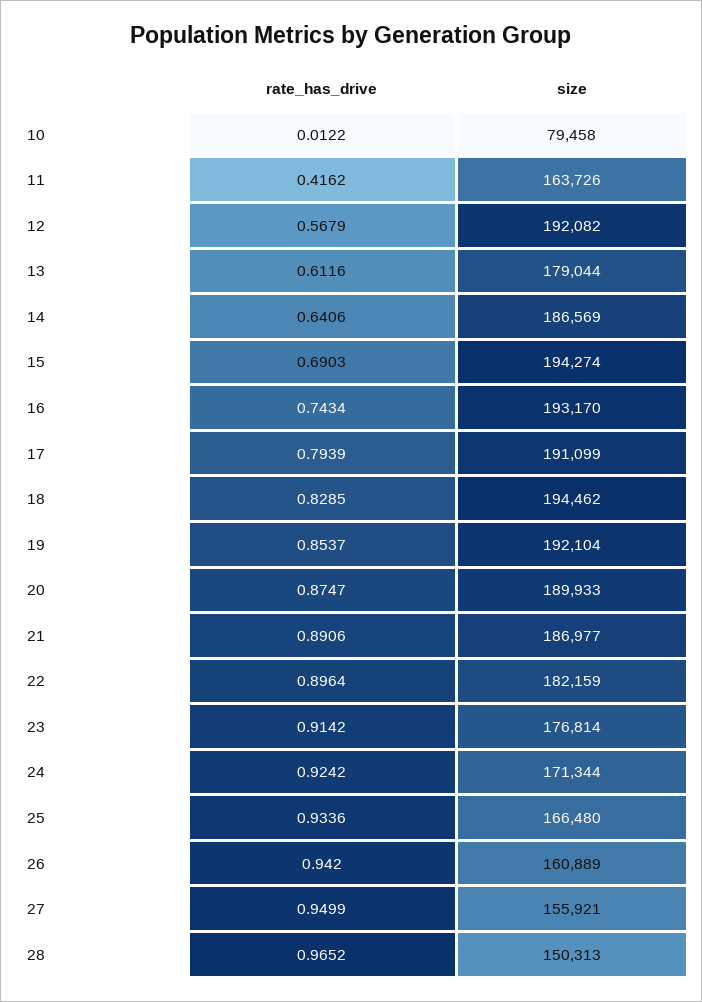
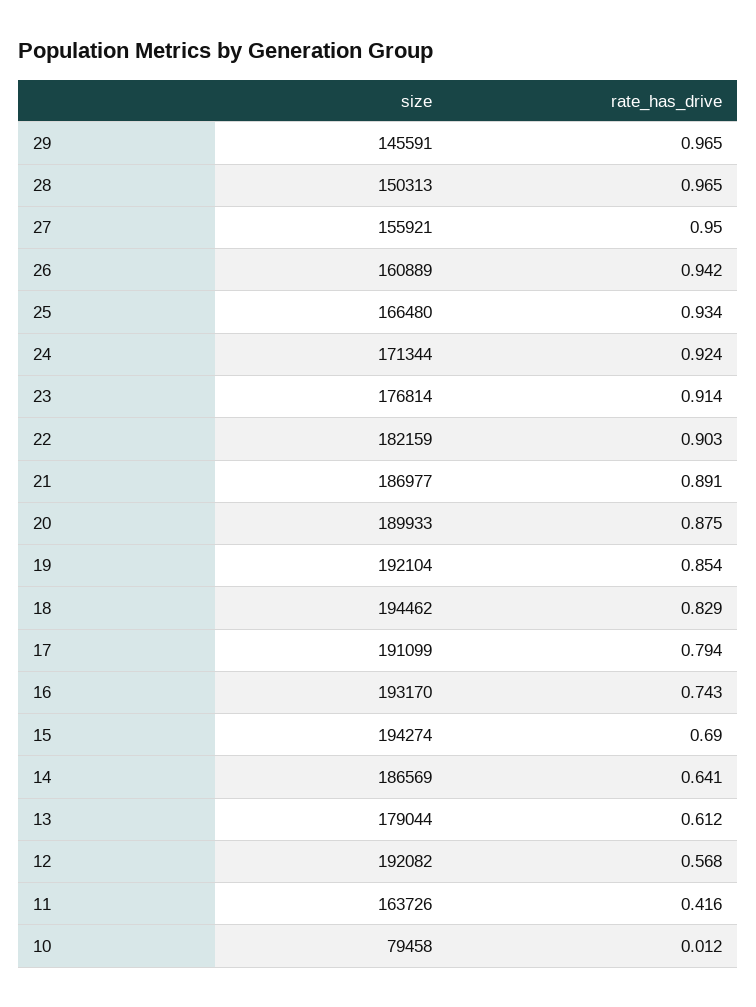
rate_has_drive, 22: 0.8964 -> 0.903
size, 29: none -> 145591
rate_has_drive, 29: none -> 0.965

